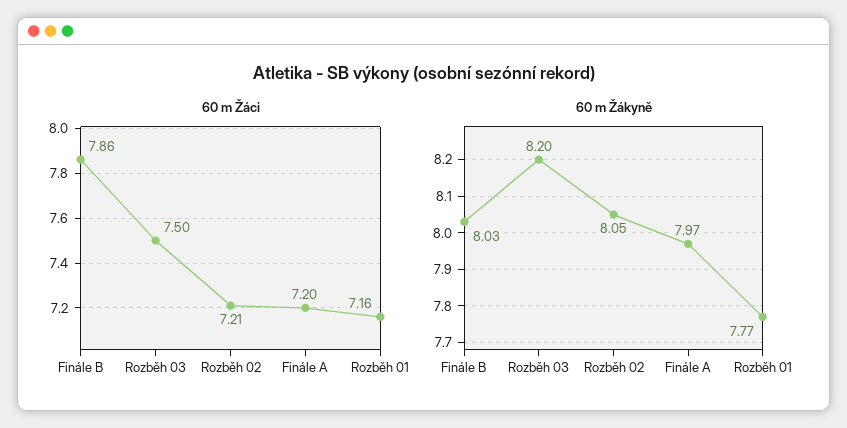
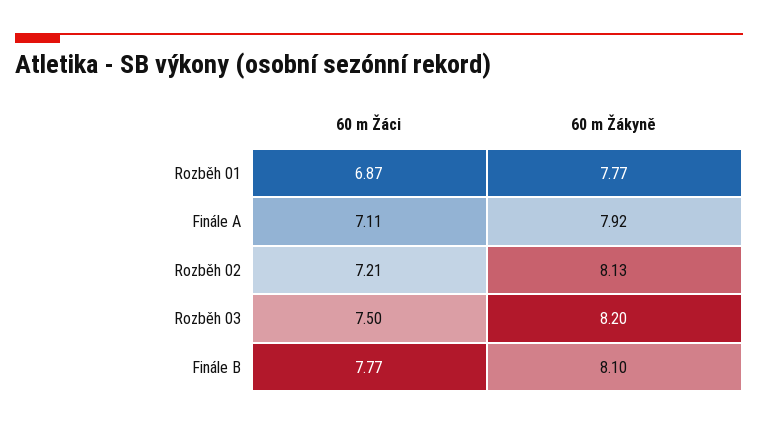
60 m Žáci, Finále B: 7.86 -> 7.77
60 m Žáci, Finále A: 7.2 -> 7.11
60 m Žáci, Rozběh 01: 7.16 -> 6.87
60 m Žákyně, Finále B: 8.03 -> 8.1
60 m Žákyně, Rozběh 02: 8.05 -> 8.13
60 m Žákyně, Finále A: 7.97 -> 7.92

